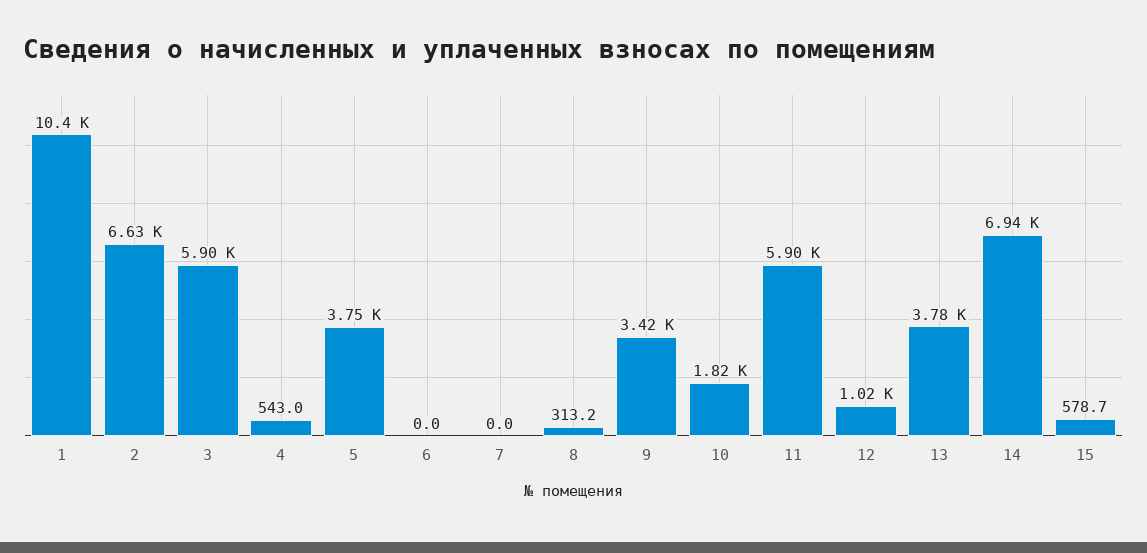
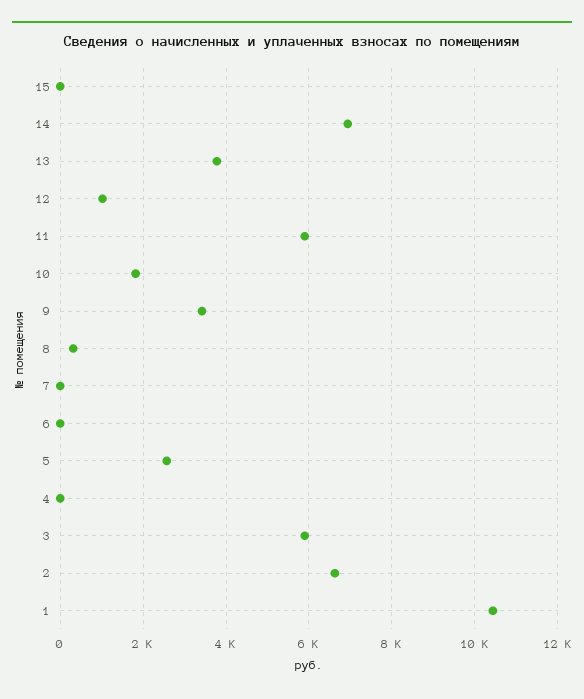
4: 543 -> 0
5: 3750 -> 2600
15: 578.7 -> 0

